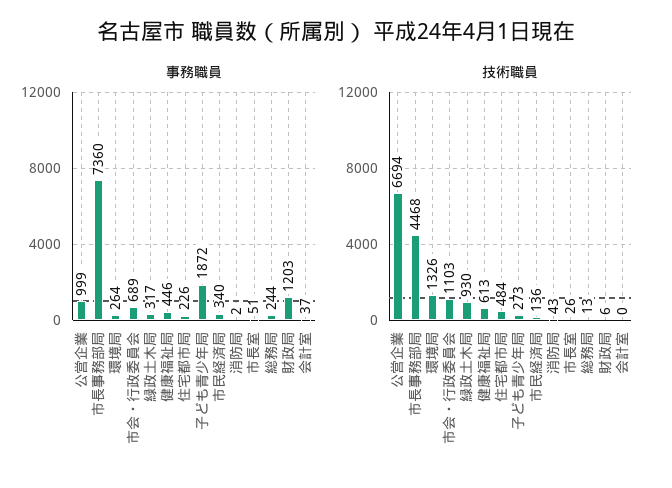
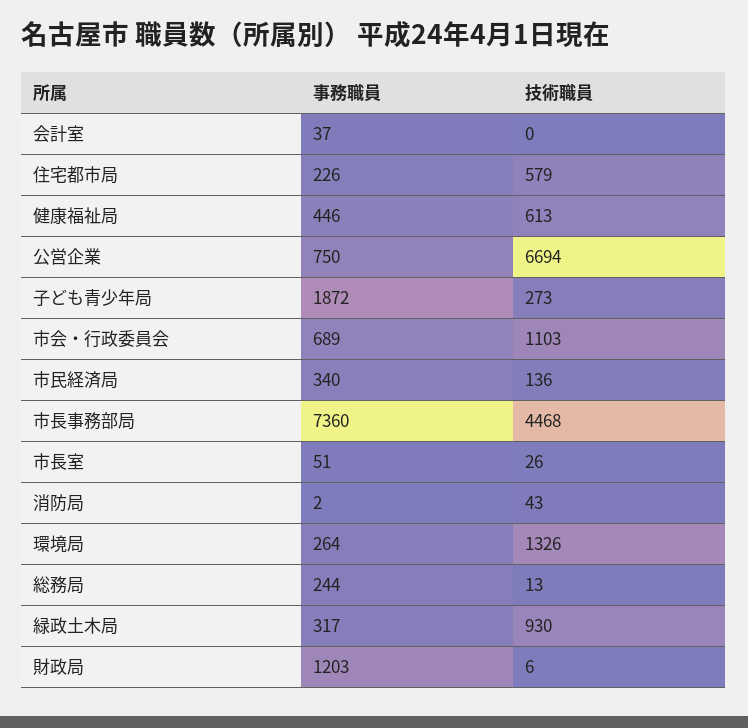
事務職員, 公営企業: 999 -> 750
技術職員, 住宅都市局: 484 -> 579

